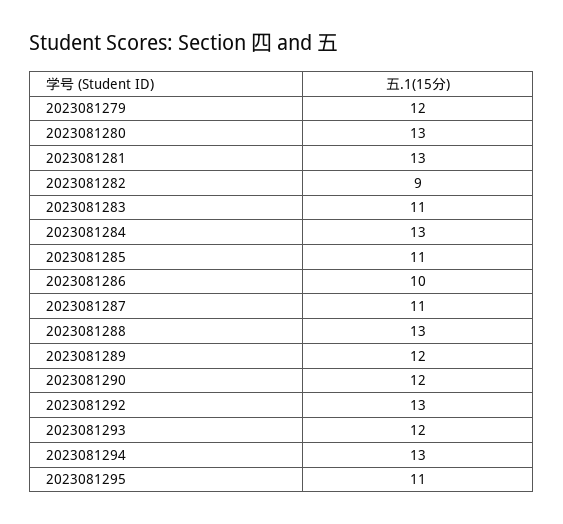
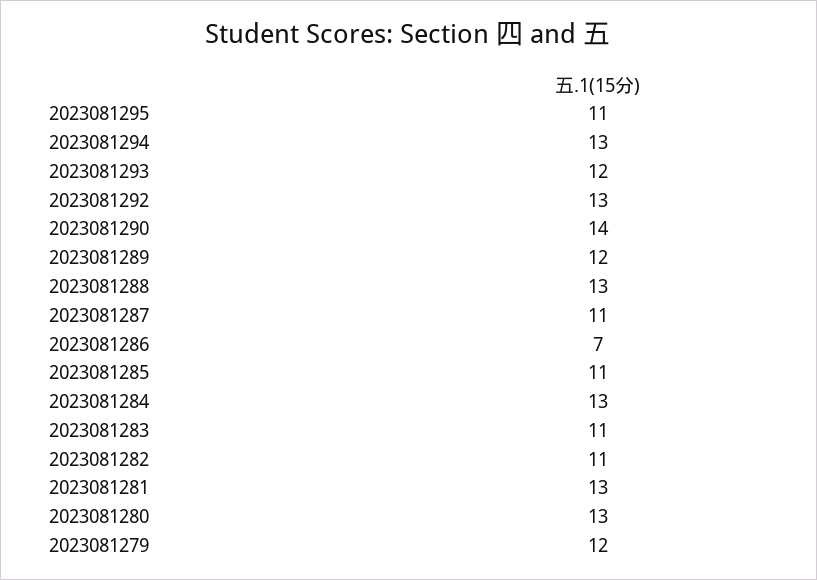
2023081282: 9 -> 11
2023081286: 10 -> 7
2023081290: 12 -> 14

